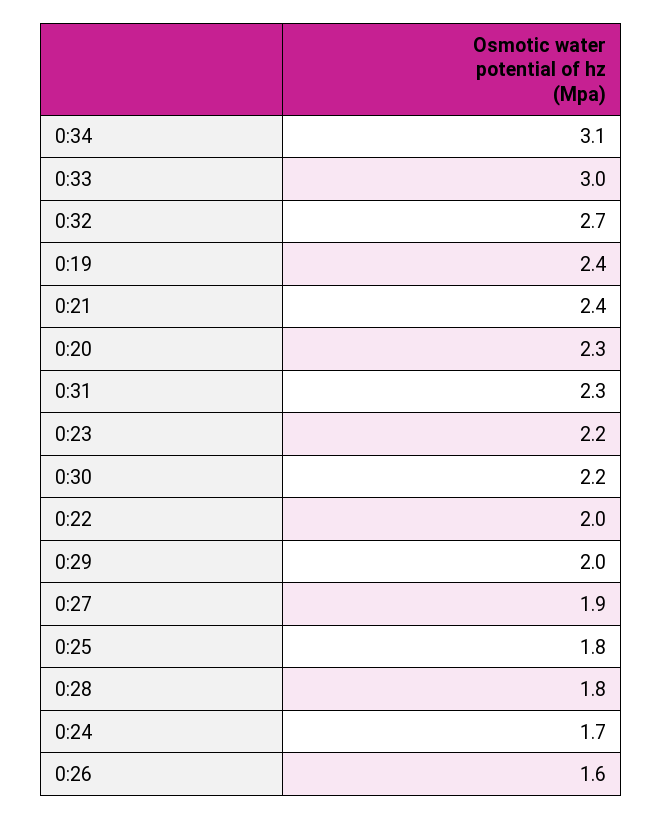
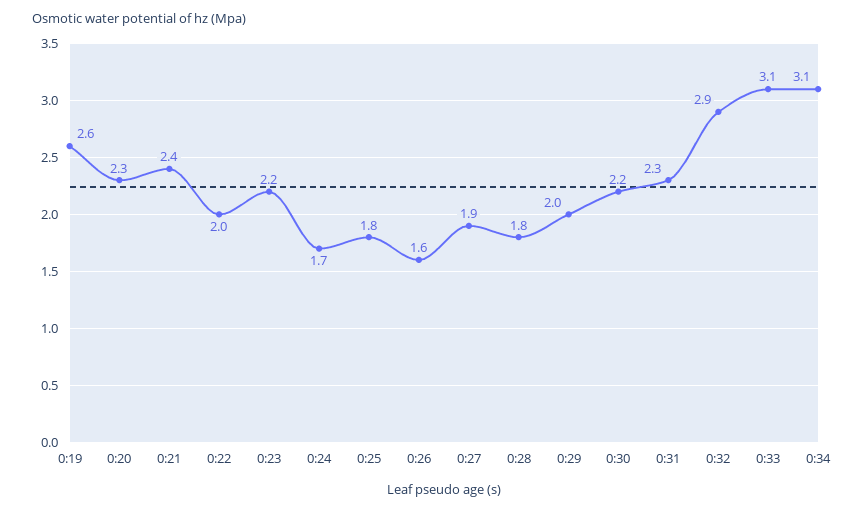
0:33: 3 -> 3.1
0:32: 2.7 -> 2.9
0:19: 2.4 -> 2.6

